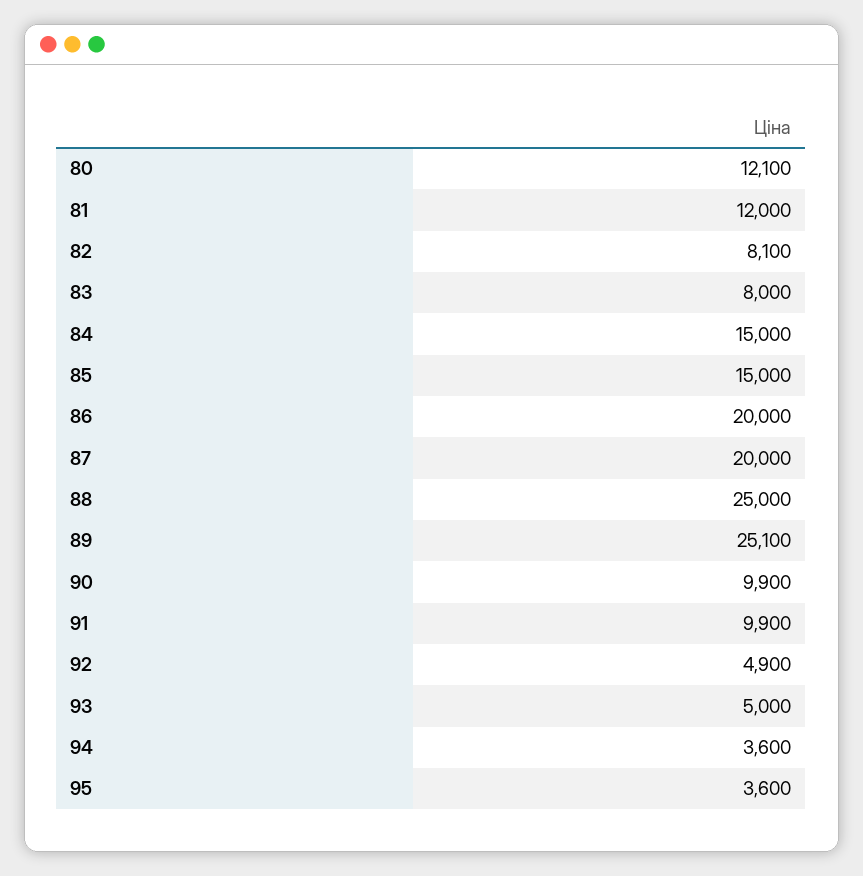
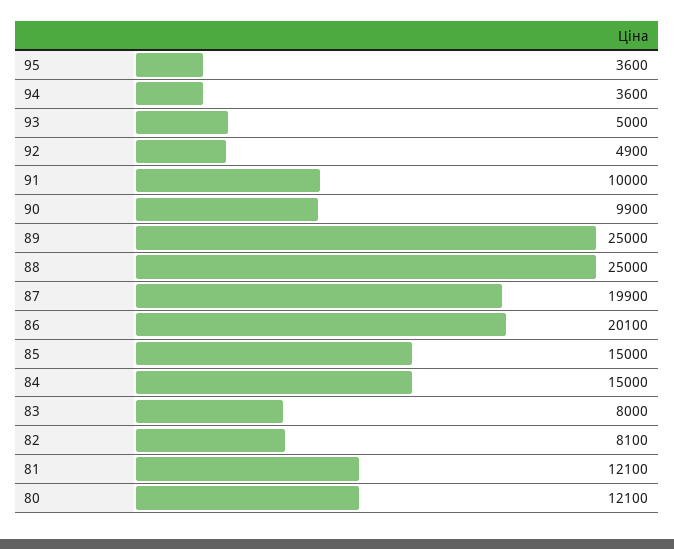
81: 12000 -> 12100
86: 20000 -> 20100
87: 20000 -> 19900
89: 25100 -> 25000
91: 9900 -> 10000

